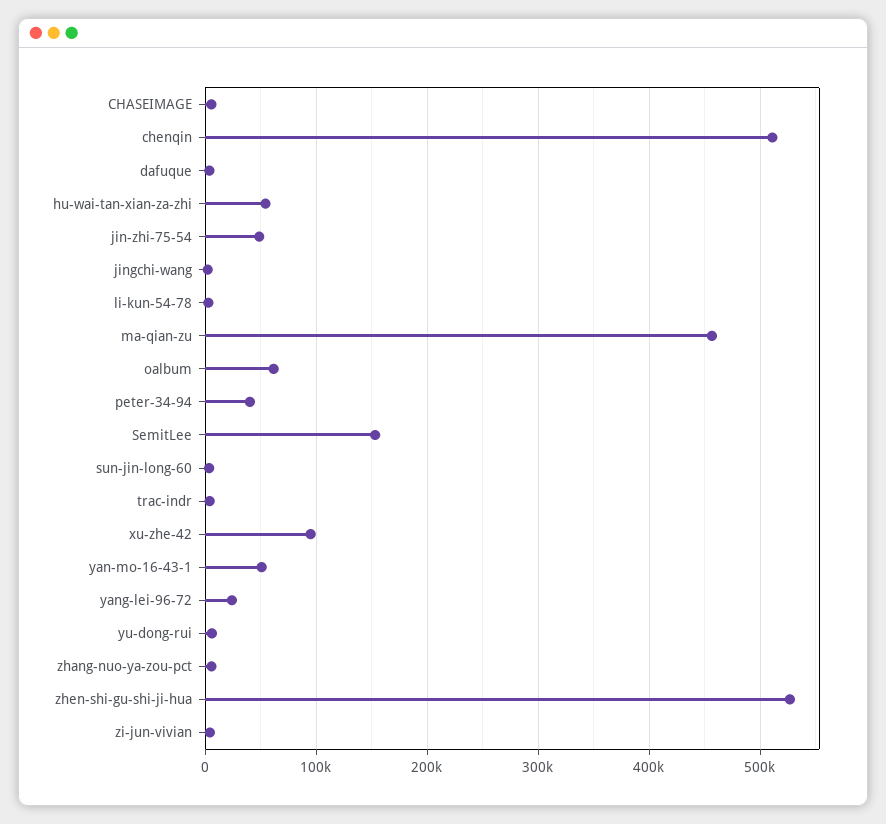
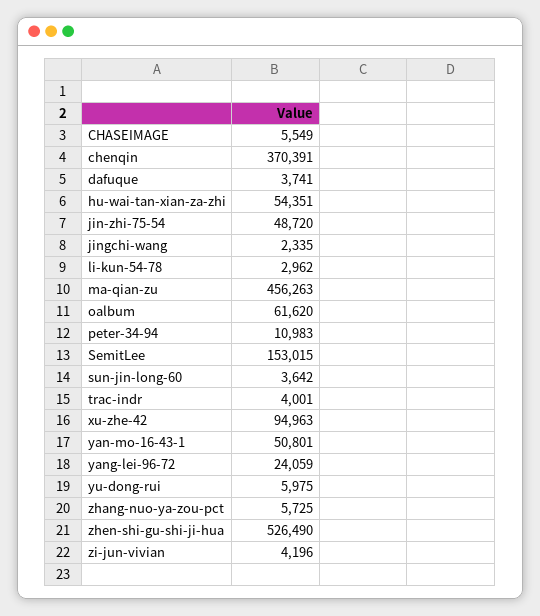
chenqin: 510000 -> 370391
peter-34-94: 40000 -> 10983

